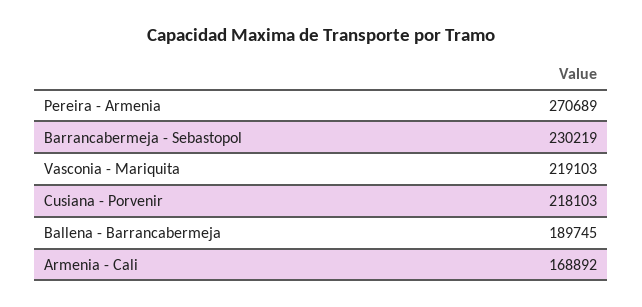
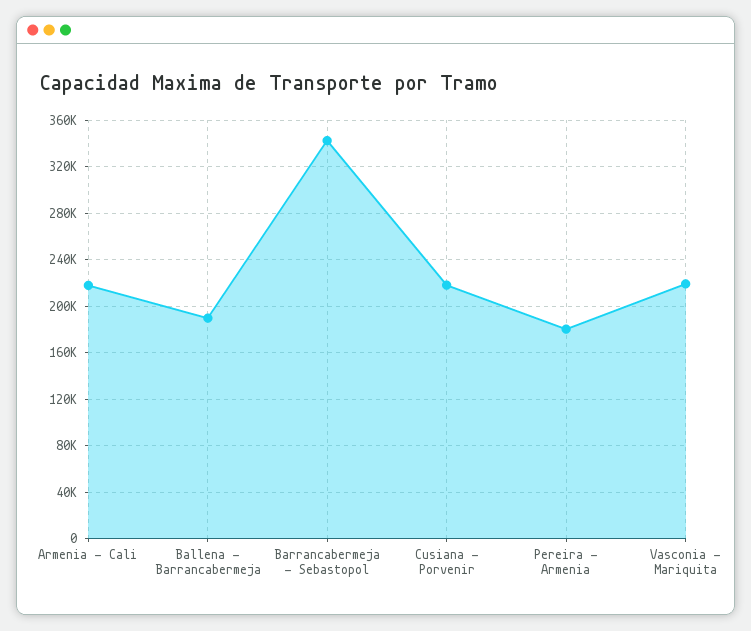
Pereira - Armenia: 270689 -> 180000
Barrancabermeja - Sebastopol: 230219 -> 340000
Armenia - Cali: 168892 -> 220000

